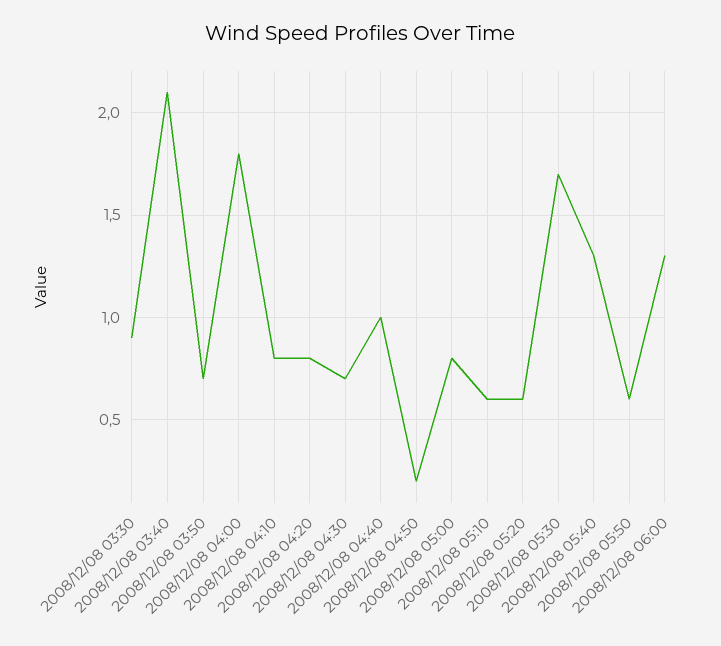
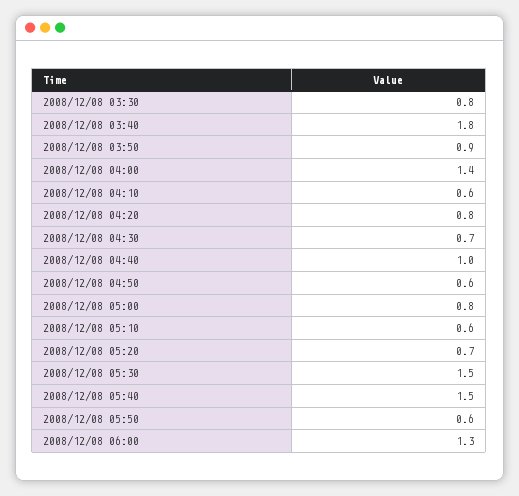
2008/12/08 03:30: 0.9 -> 0.8
2008/12/08 03:40: 2.1 -> 1.8
2008/12/08 03:50: 0.7 -> 0.9
2008/12/08 04:00: 1.8 -> 1.4
2008/12/08 04:10: 0.8 -> 0.6
2008/12/08 04:50: 0.2 -> 0.6
2008/12/08 05:20: 0.6 -> 0.7
2008/12/08 05:30: 1.7 -> 1.5
2008/12/08 05:40: 1.3 -> 1.5

